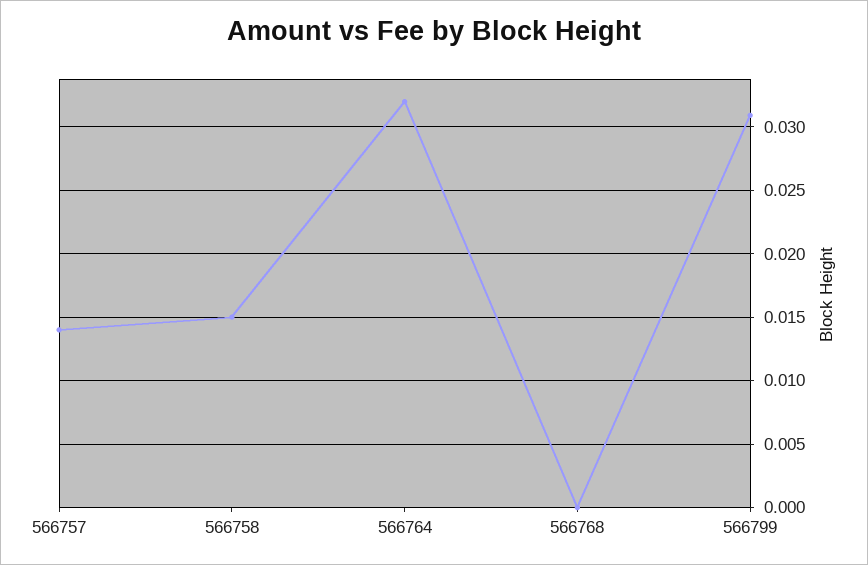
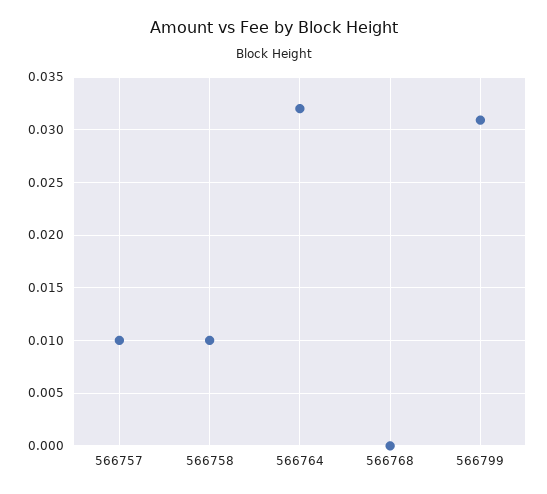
566757: 0.014 -> 0.01
566758: 0.015 -> 0.01

